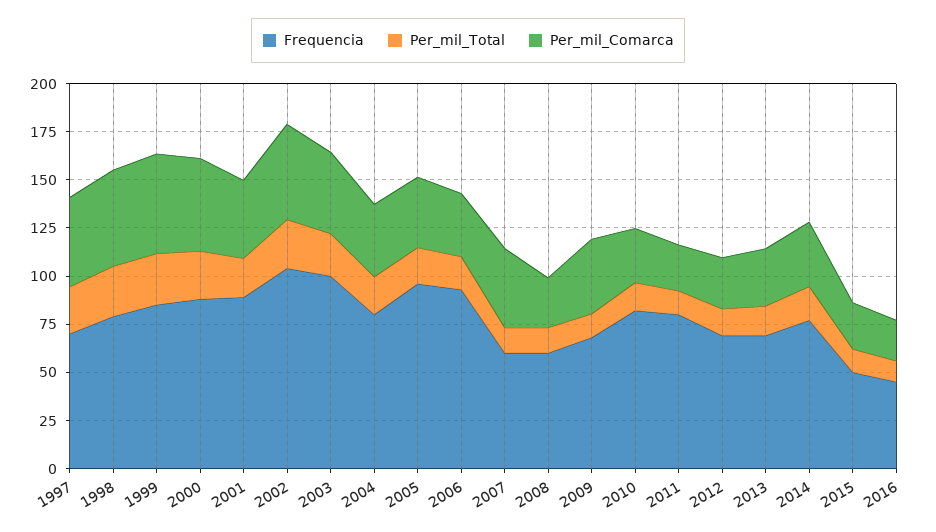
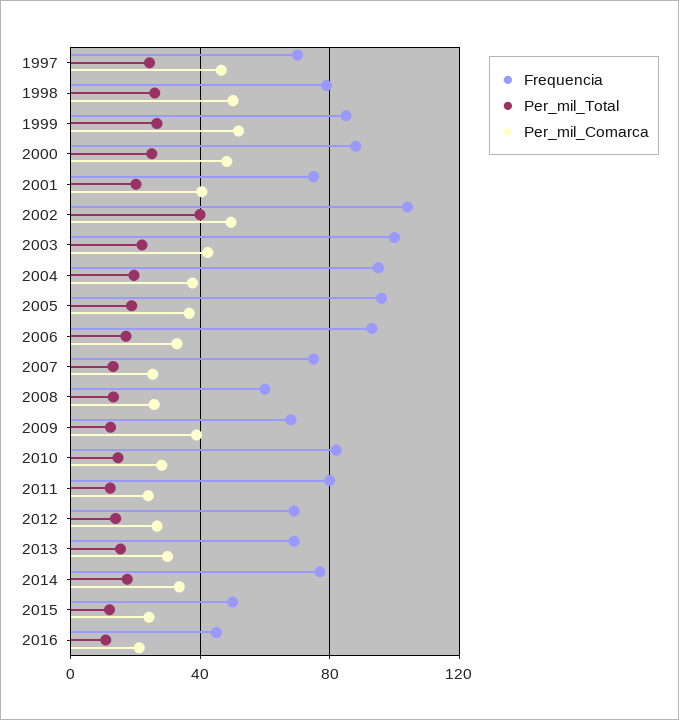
Frequencia, 2001: 90 -> 75
Per_mil_Total, 2002: 25 -> 40
Frequencia, 2004: 80 -> 95
Frequencia, 2007: 60 -> 75
Per_mil_Comarca, 2007: 40 -> 25

